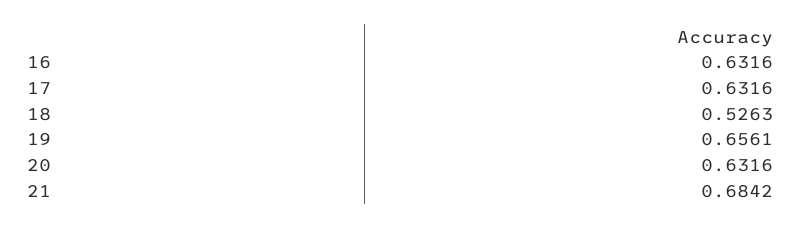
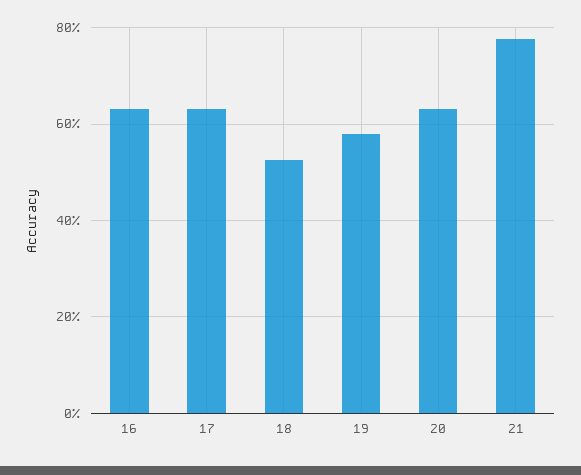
19: 0.6561 -> 0.58
21: 0.6842 -> 0.78

